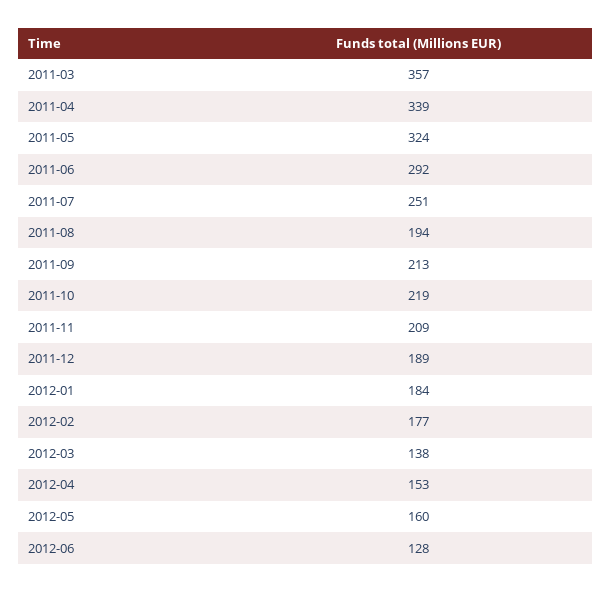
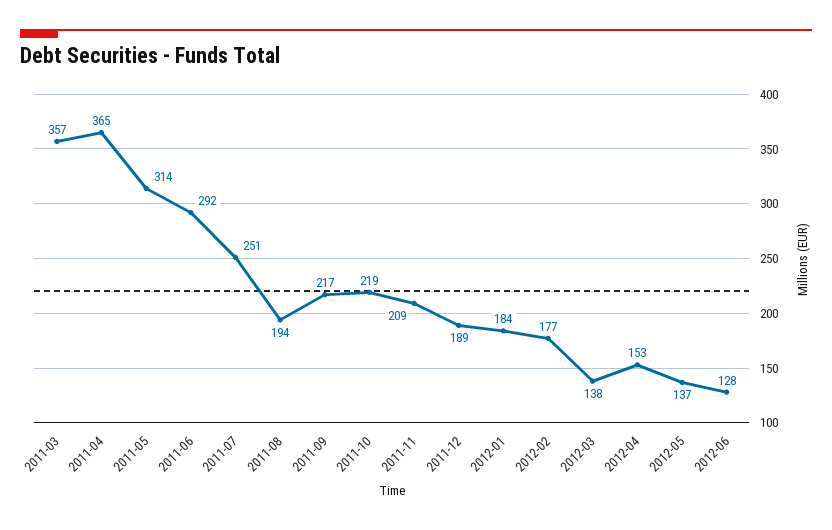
2011-04: 339 -> 365
2011-05: 324 -> 314
2011-09: 213 -> 217
2012-05: 160 -> 137

